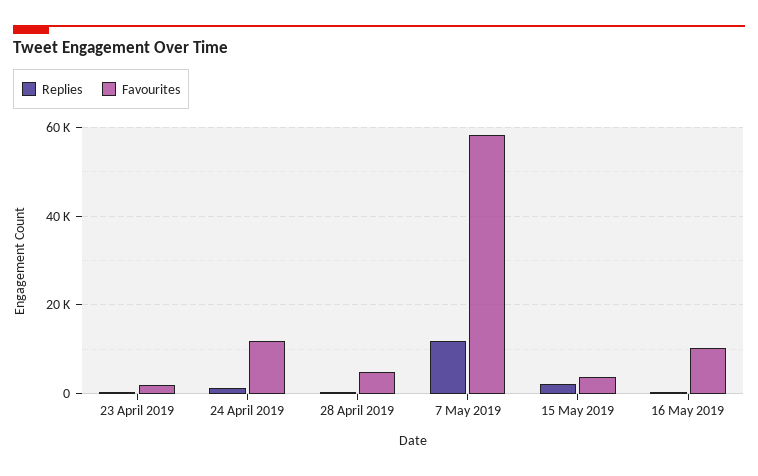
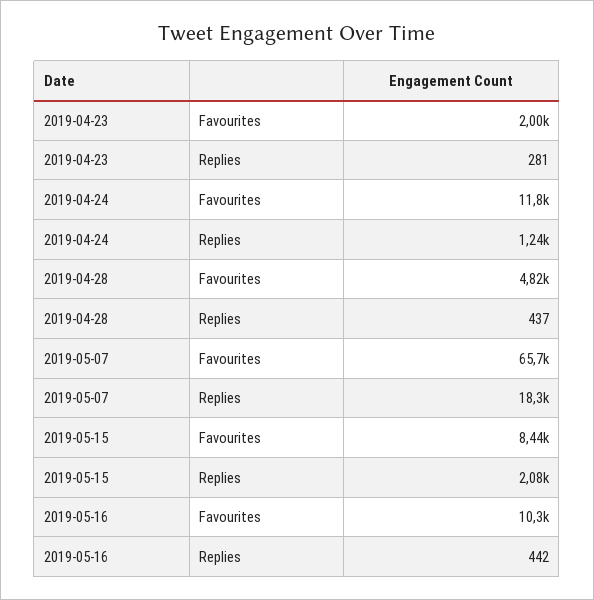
Replies, 7 May 2019: 12000 -> 18300
Favourites, 7 May 2019: 58000 -> 65700
Favourites, 15 May 2019: 4000 -> 8440

